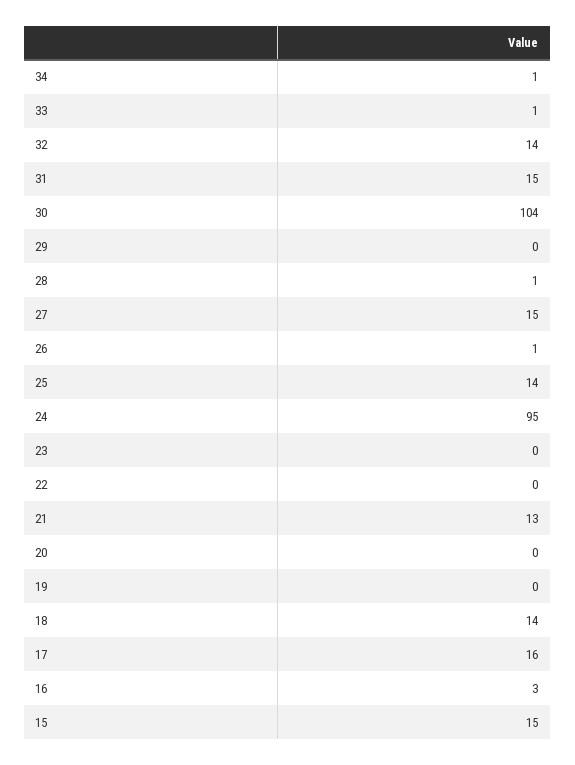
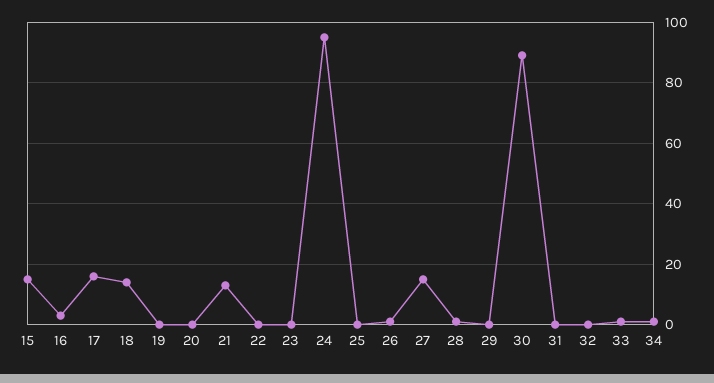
32: 14 -> 0
31: 15 -> 0
30: 104 -> 90
25: 14 -> 0

